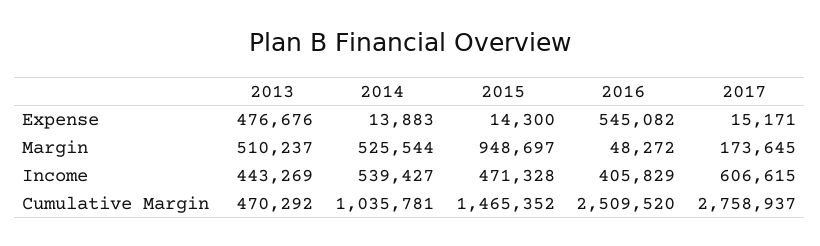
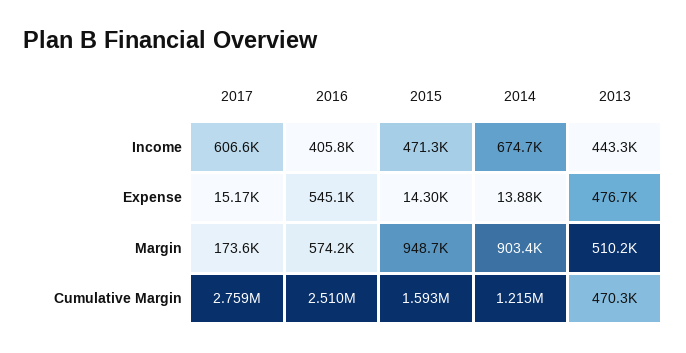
2014, Margin: 525544 -> 903400
2016, Margin: 48272 -> 574200
2014, Income: 539427 -> 674700
2014, Cumulative Margin: 1035781 -> 1215000
2015, Cumulative Margin: 1465352 -> 1593000

